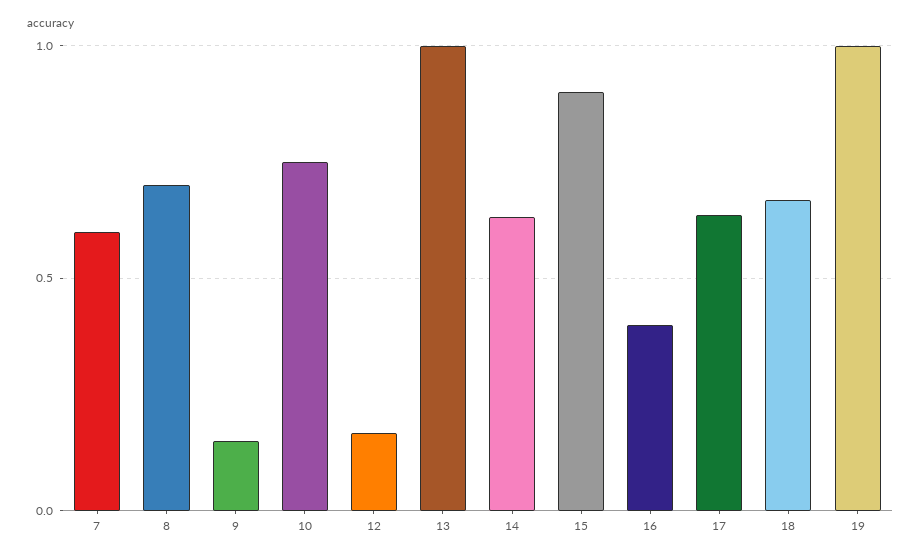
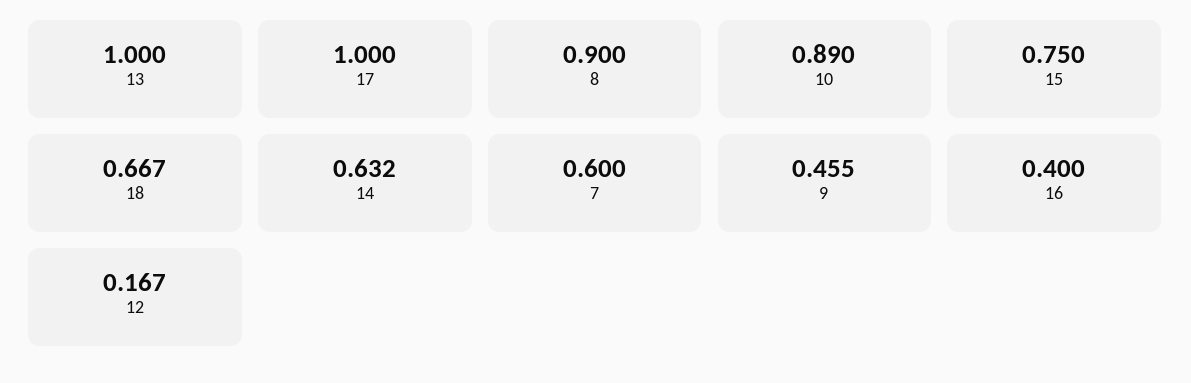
8: 0.7 -> 0.9
9: 0.15 -> 0.455
10: 0.75 -> 0.89
15: 0.9 -> 0.75
17: 0.65 -> 1
19: 1 -> none

